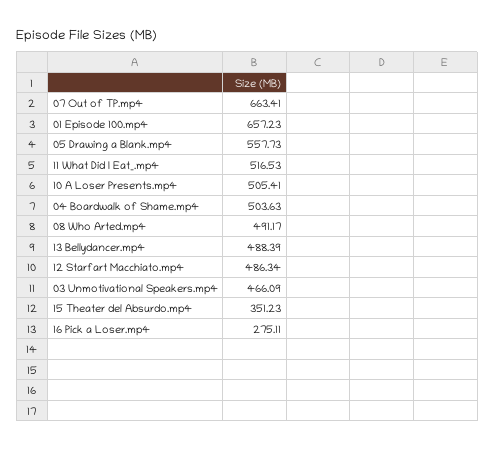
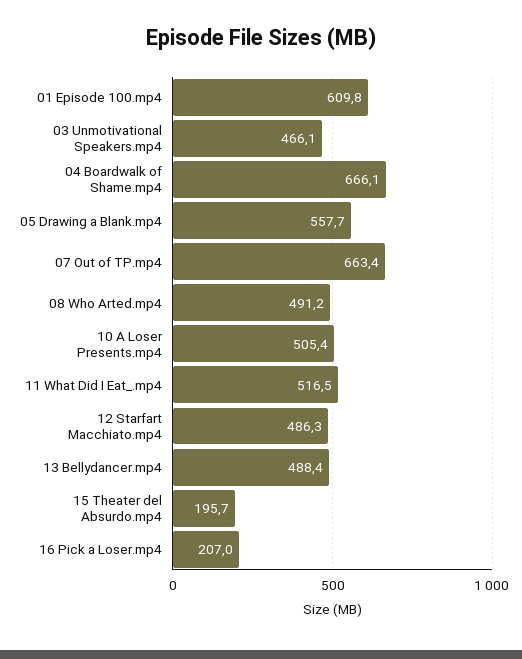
01 Episode 100.mp4: 657.23 -> 609.8
04 Boardwalk of Shame.mp4: 503.63 -> 666.1
15 Theater del Absurdo.mp4: 351.23 -> 195.7
16 Pick a Loser.mp4: 275.11 -> 207

